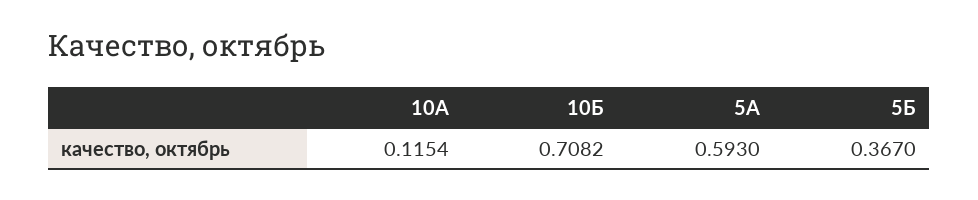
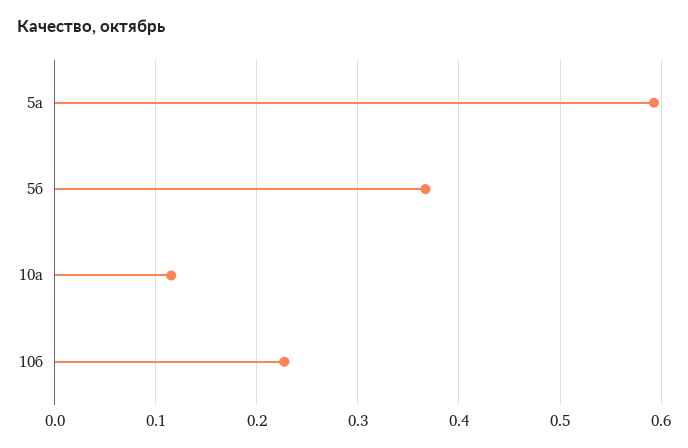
10Б: 0.7082 -> 0.23

